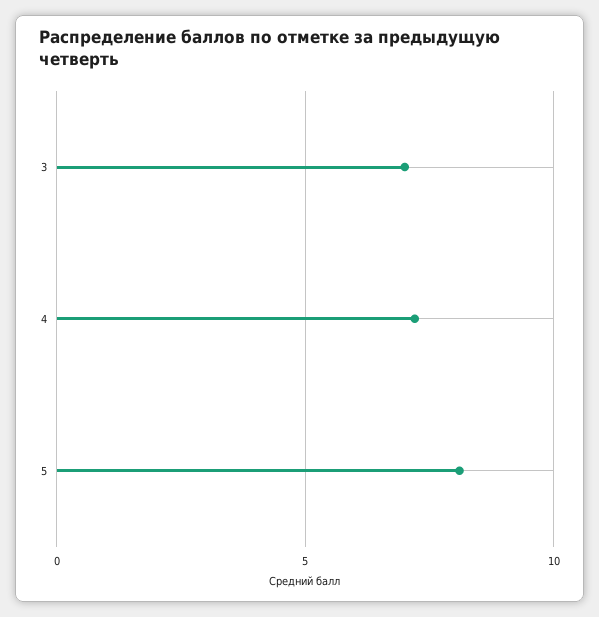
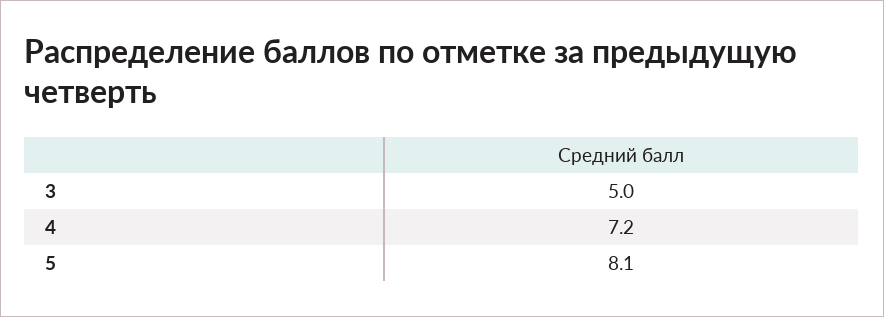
3: 7 -> 5

